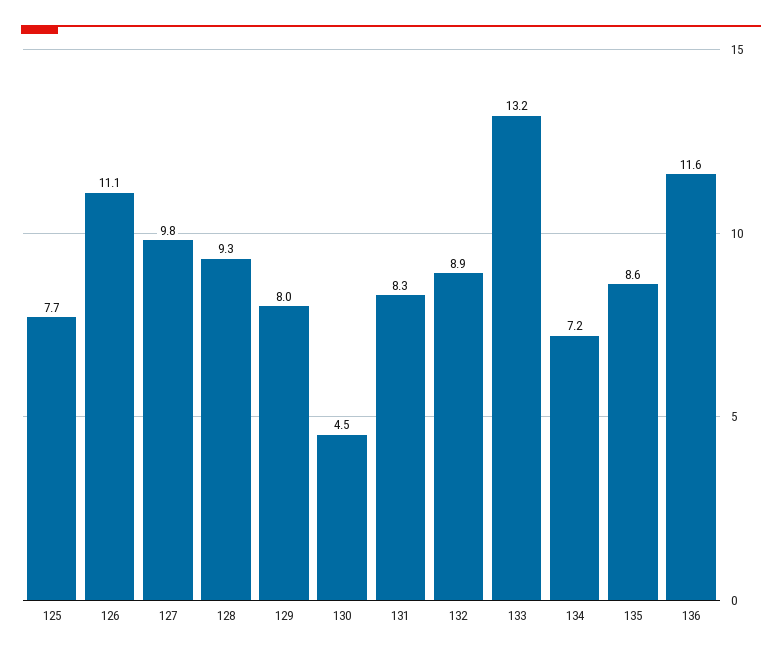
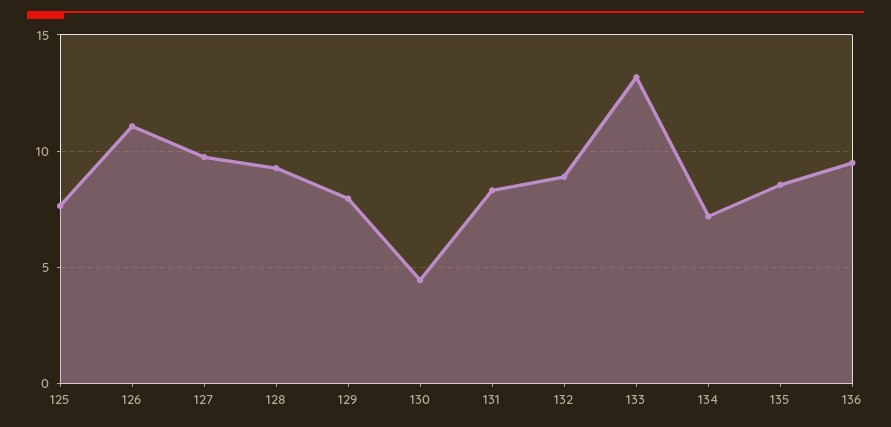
136: 11.6 -> 9.5

